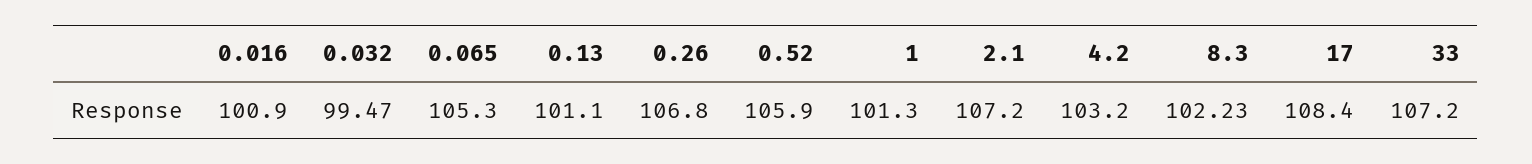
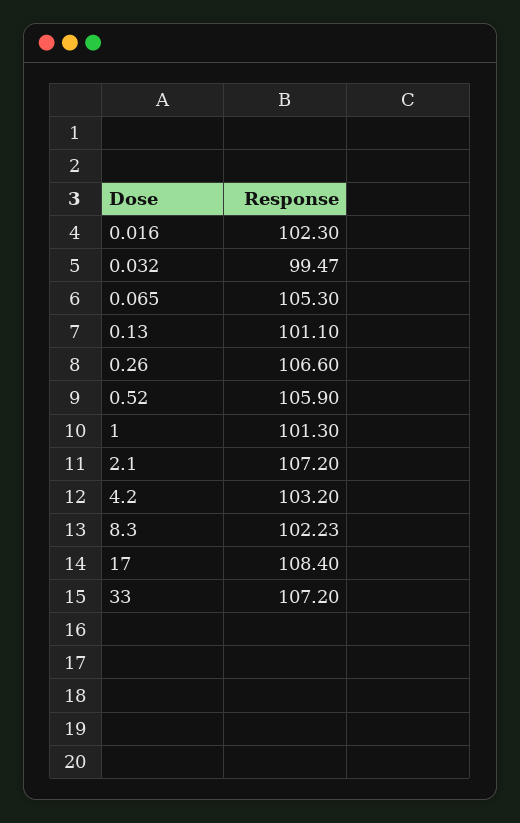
0.016: 100.9 -> 102.3
0.26: 106.8 -> 106.6

